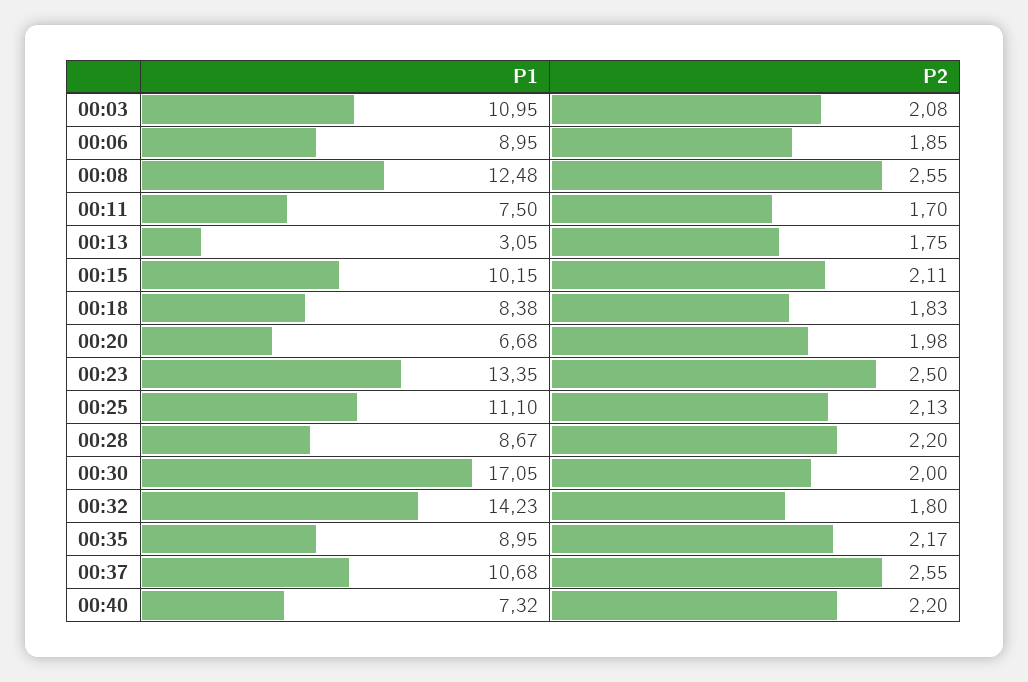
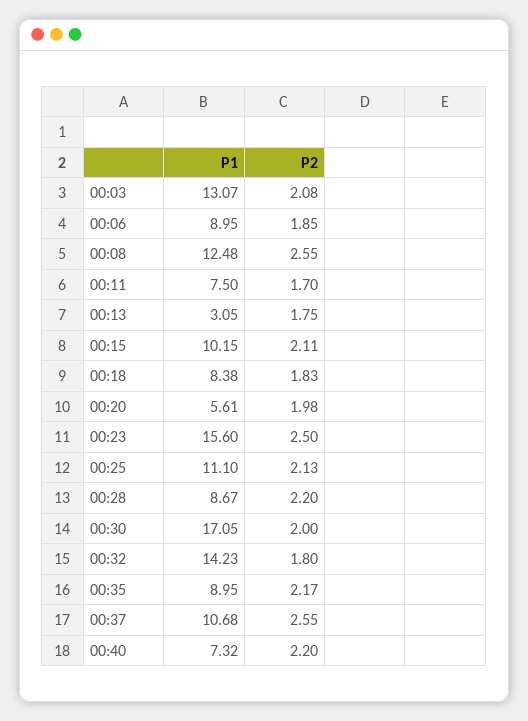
P1, 00:03: 10.95 -> 13.07
P1, 00:20: 6.68 -> 5.61
P1, 00:23: 13.35 -> 15.6

